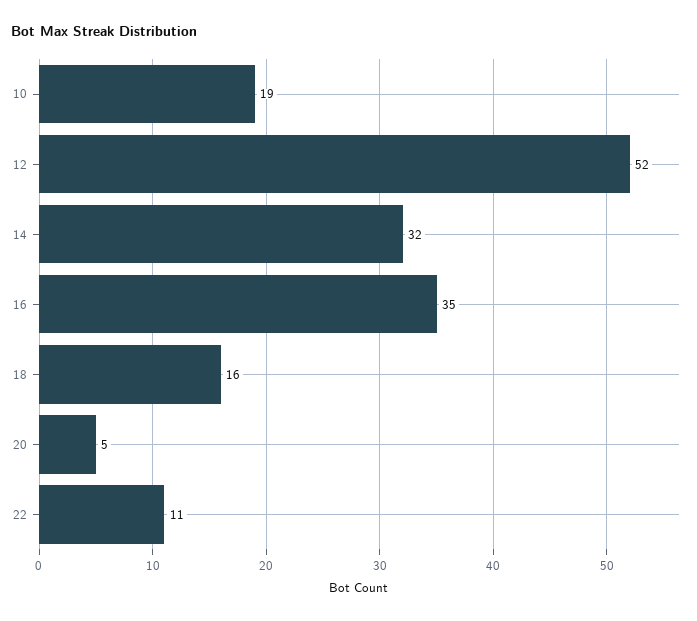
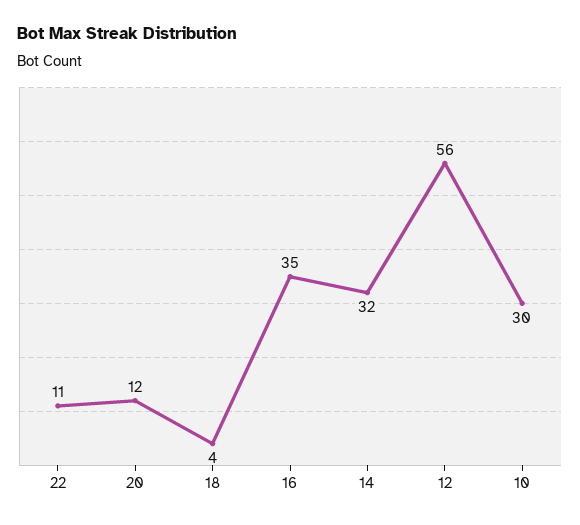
10: 19 -> 30
12: 52 -> 56
18: 16 -> 4
20: 5 -> 12

